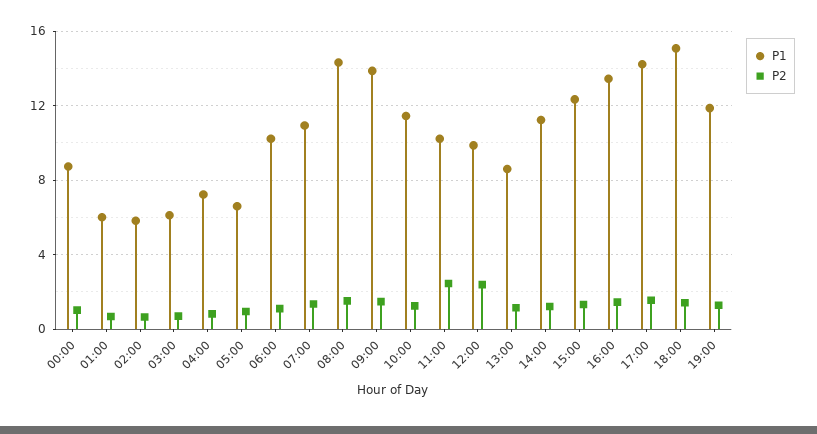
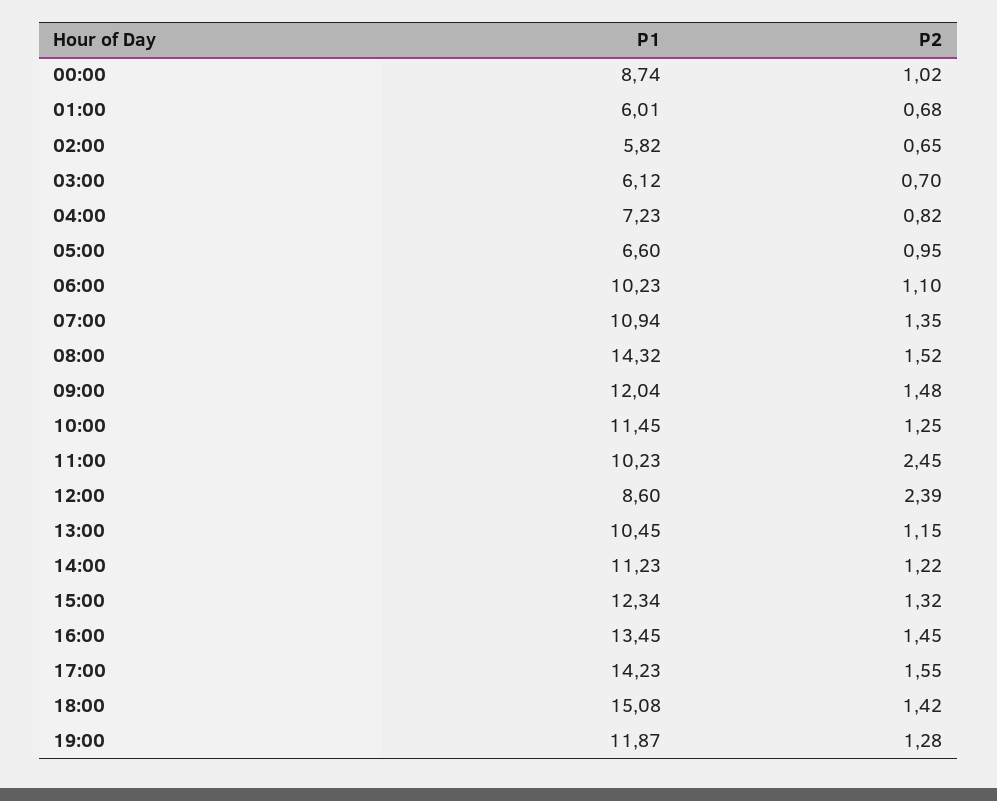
P1, 09:00: 14 -> 12.04
P1, 12:00: 10 -> 8.6
P1, 13:00: 8.5 -> 10.45

